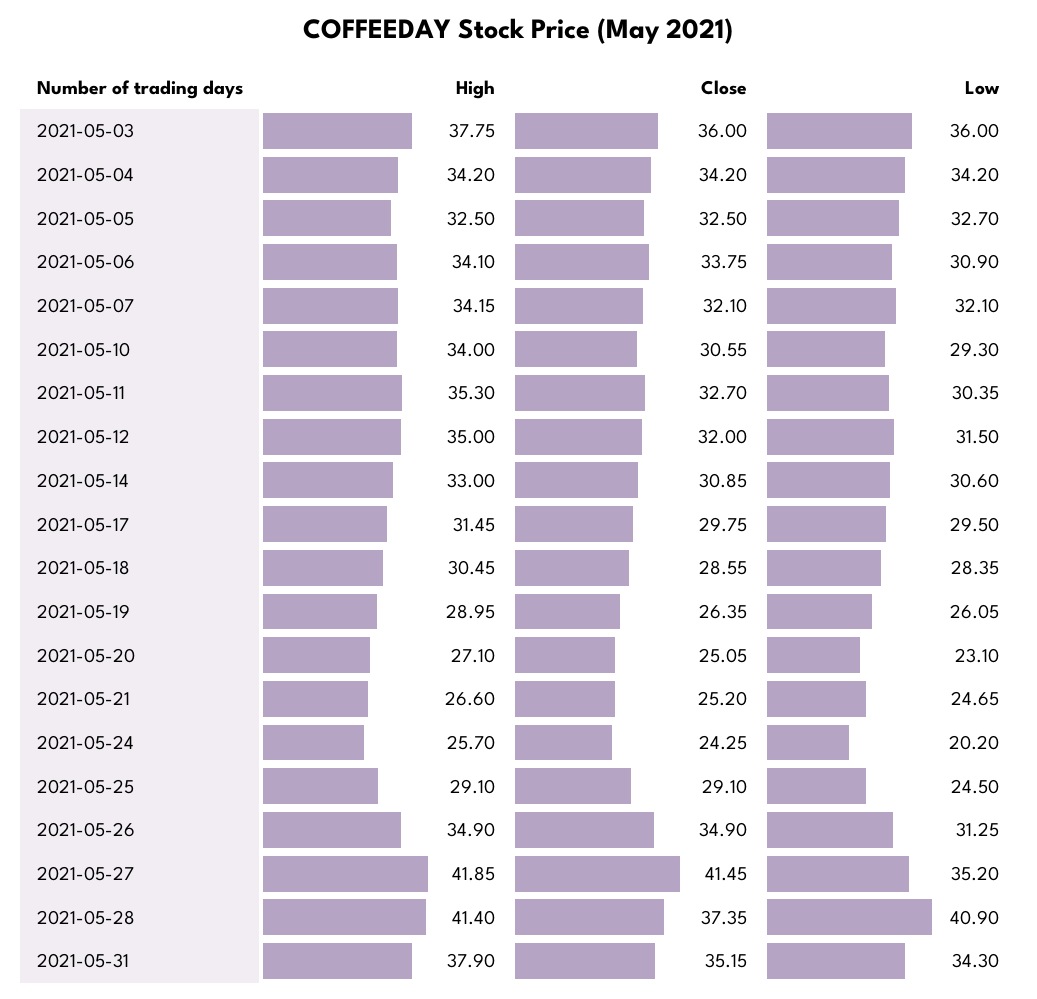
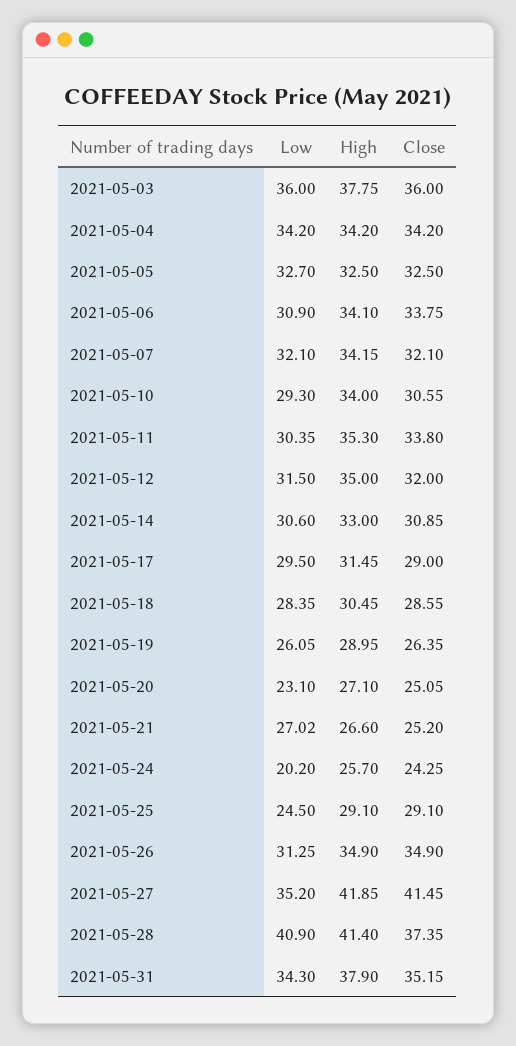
Close, 2021-05-11: 32.7 -> 33.8
Close, 2021-05-17: 29.75 -> 29
Low, 2021-05-21: 24.65 -> 27.02

